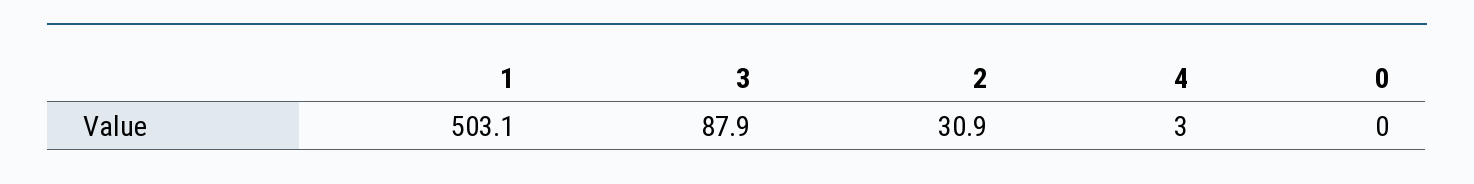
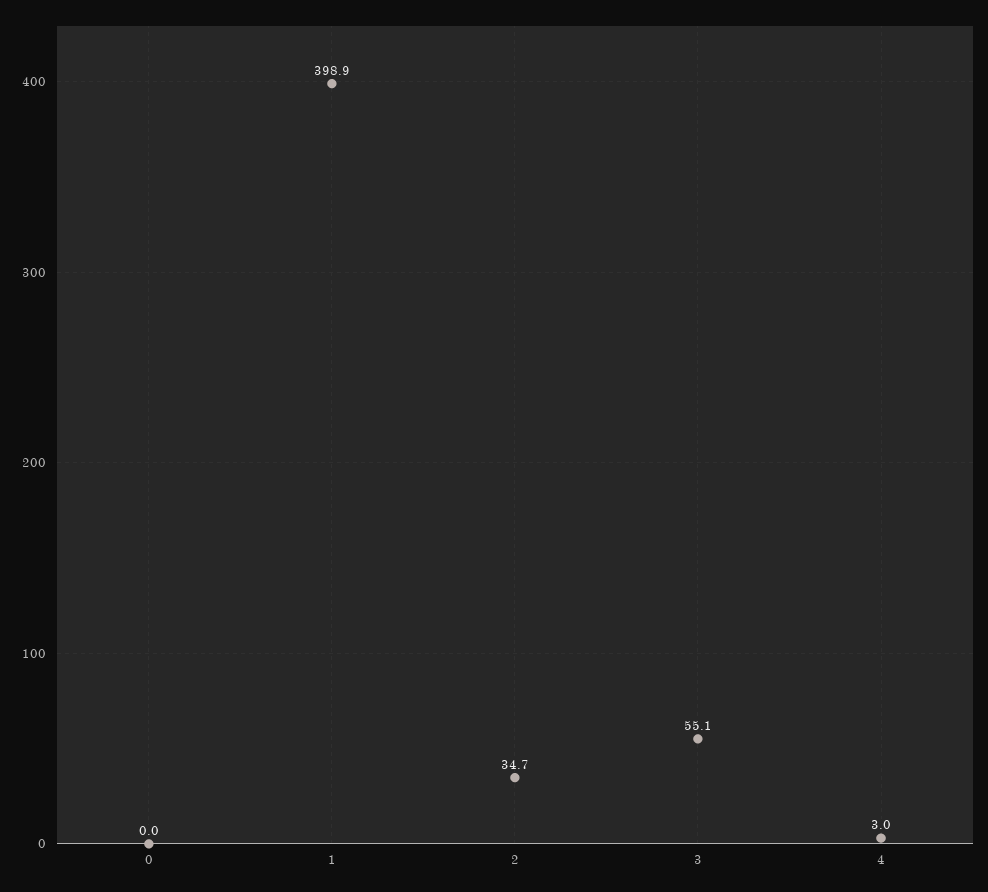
1: 503.1 -> 398.9
3: 87.9 -> 55.1
2: 30.9 -> 34.7

